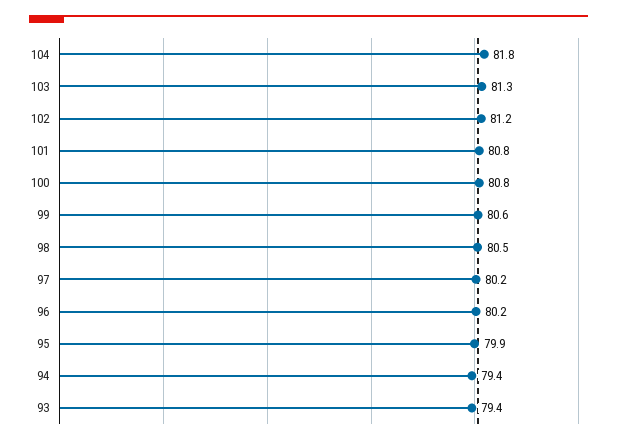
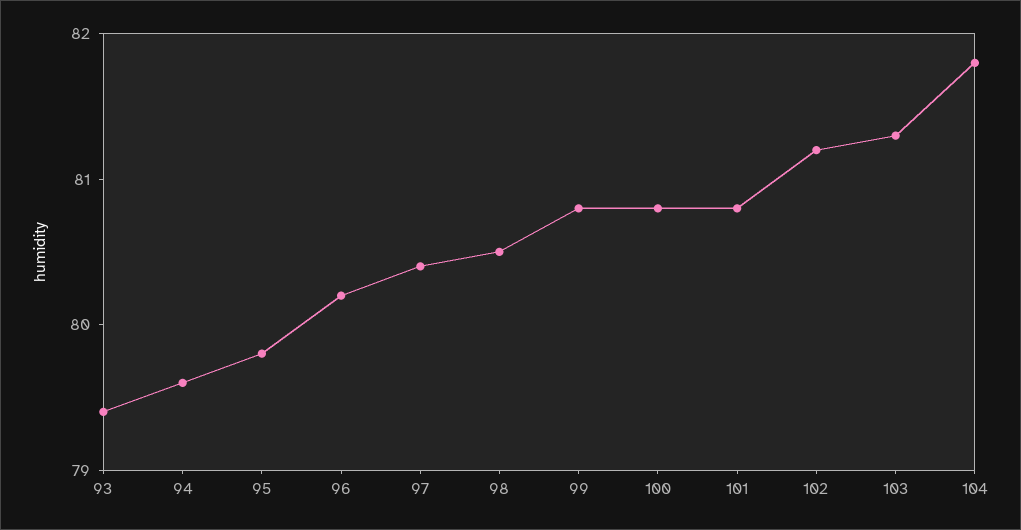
99: 80.6 -> 80.8
97: 80.2 -> 80.4
95: 79.9 -> 79.8
94: 79.4 -> 79.6

